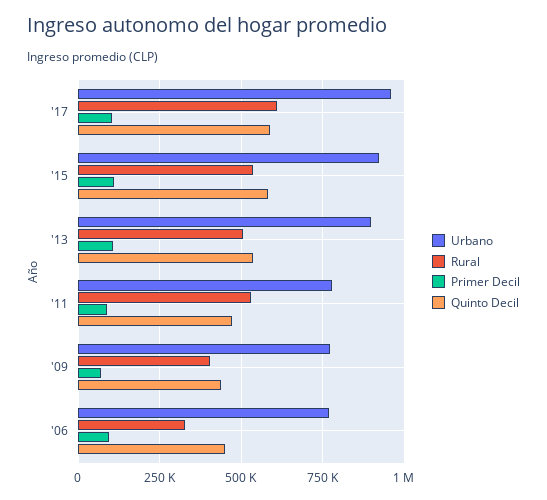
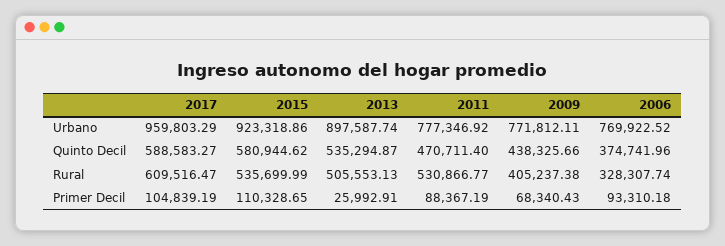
Primer Decil, '13: 100000 -> 25992.91
Quinto Decil, '06: 450000 -> 374741.96

